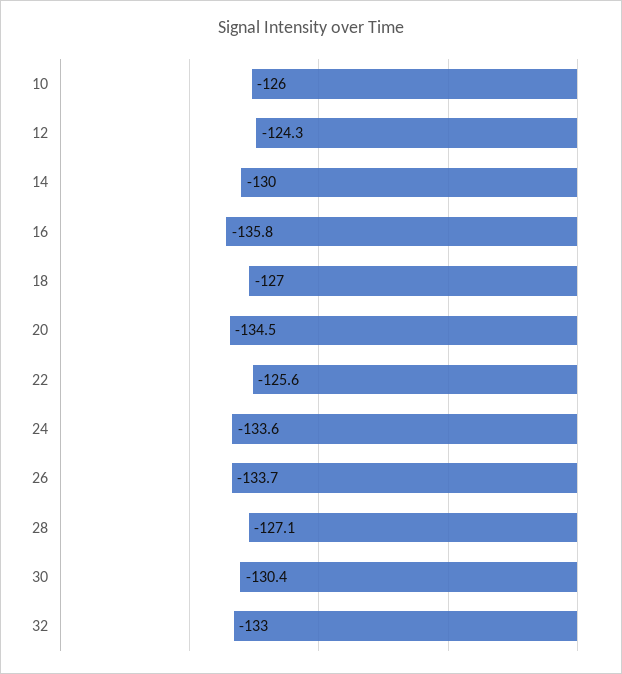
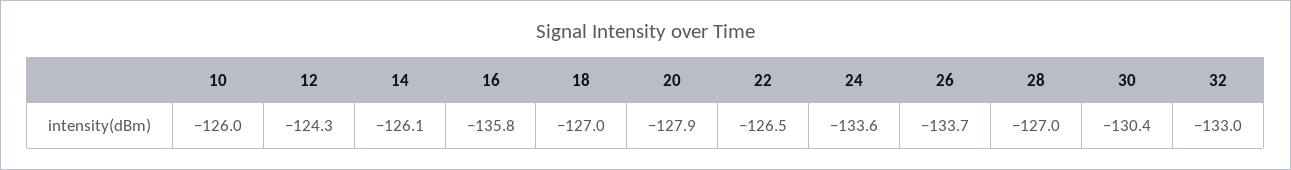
14: -130 -> -126.1
20: -134.5 -> -127.9
22: -125.6 -> -126.5
28: -127.1 -> -127

